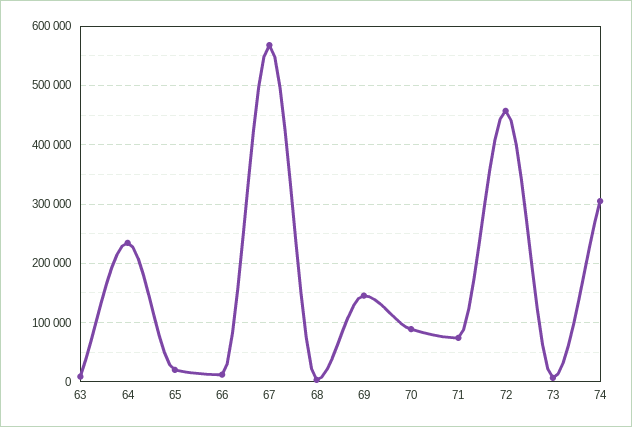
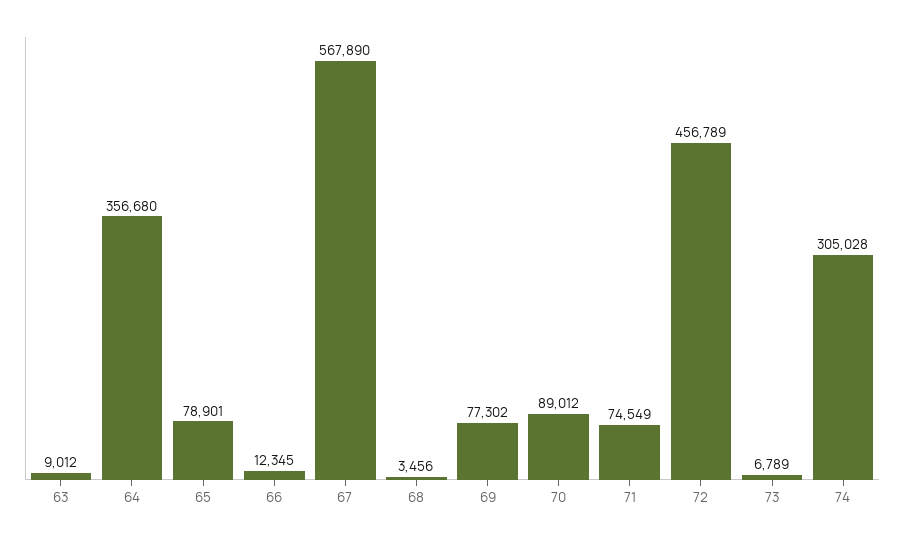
64: 240000 -> 356680
65: 20000 -> 78901
69: 140000 -> 77302

